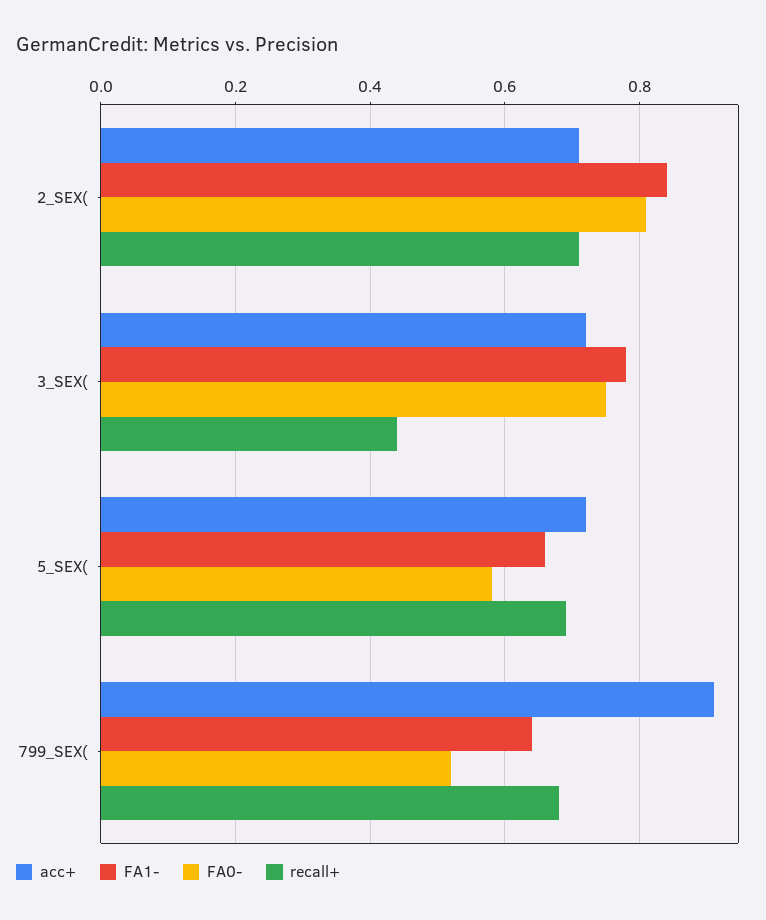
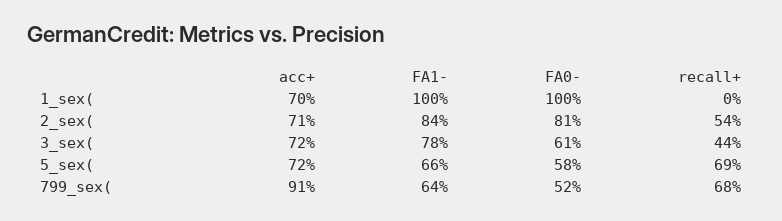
recall+, 2_SEX(: 0.7 -> 0.54
FA0-, 3_SEX(: 0.75 -> 0.61
acc+, 1_sex(: none -> 0.7
FA1-, 1_sex(: none -> 1
FA0-, 1_sex(: none -> 1
recall+, 1_sex(: none -> 0

